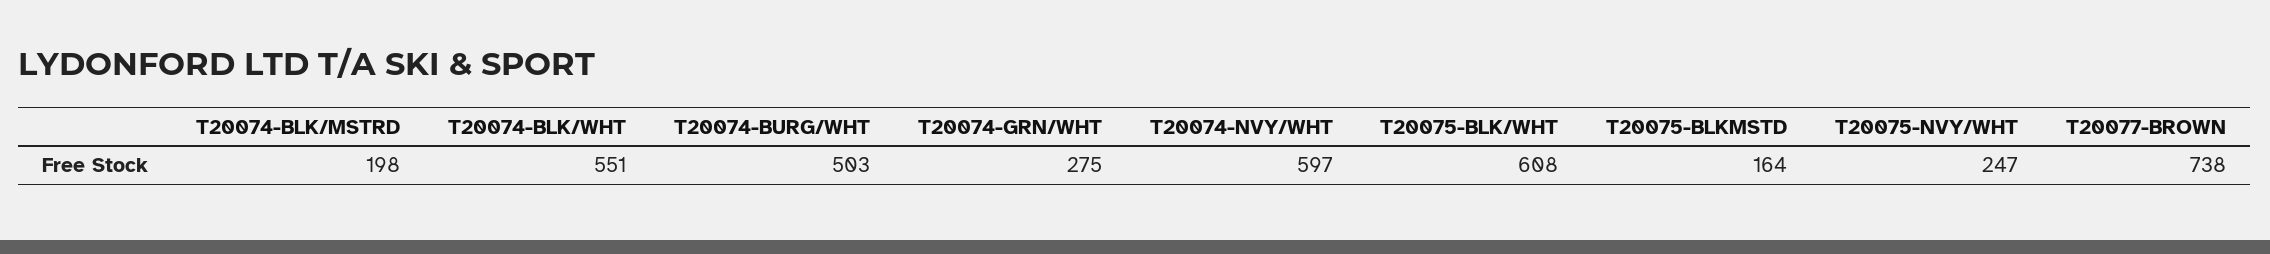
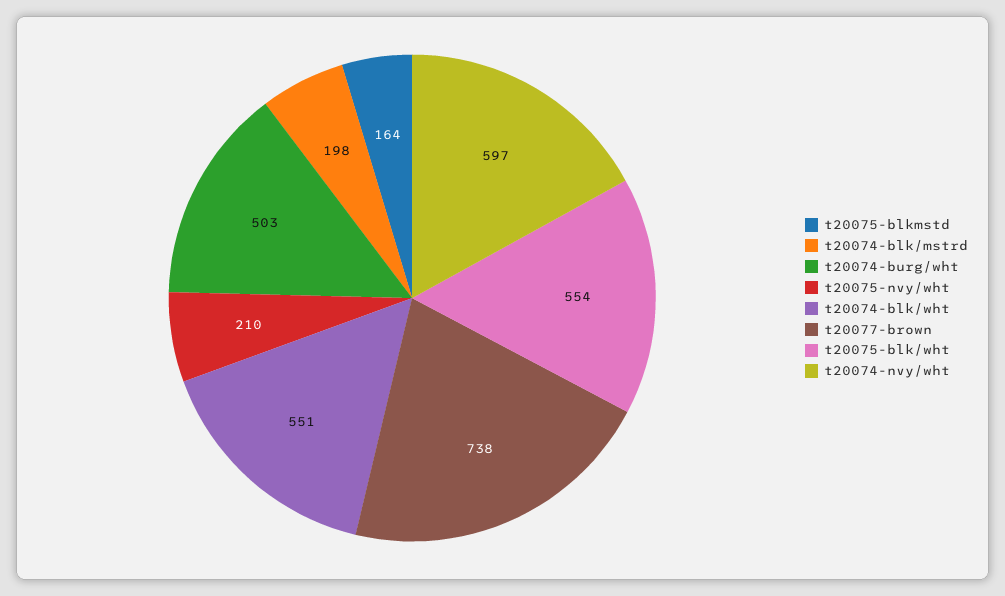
T20074-GRN/WHT: 275 -> none
T20075-BLK/WHT: 608 -> 554
T20075-NVY/WHT: 247 -> 210

